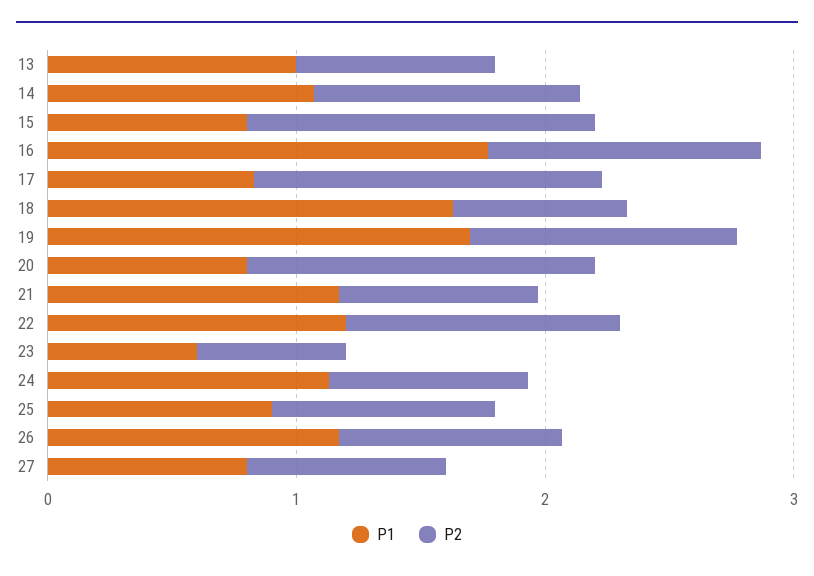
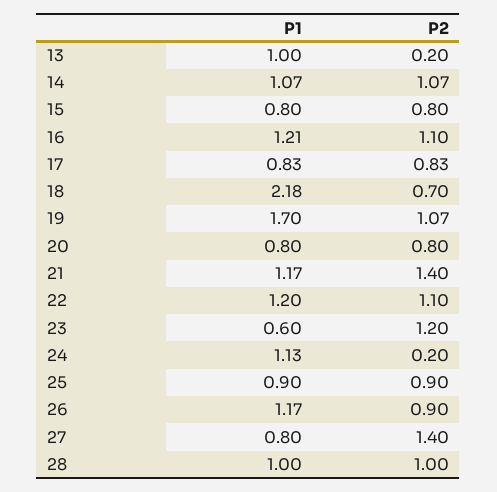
P2, 13: 0.8 -> 0.2
P2, 15: 1.4 -> 0.8
P1, 16: 1.8 -> 1.21
P2, 17: 1.4 -> 0.83
P1, 18: 1.6 -> 2.18
P2, 20: 1.4 -> 0.8
P2, 21: 0.8 -> 1.4
P2, 23: 0.6 -> 1.2
P2, 24: 0.8 -> 0.2
P2, 27: 0.8 -> 1.4
P1, 28: none -> 1
P2, 28: none -> 1

